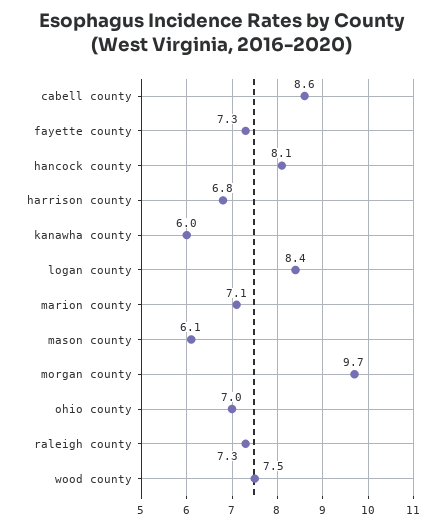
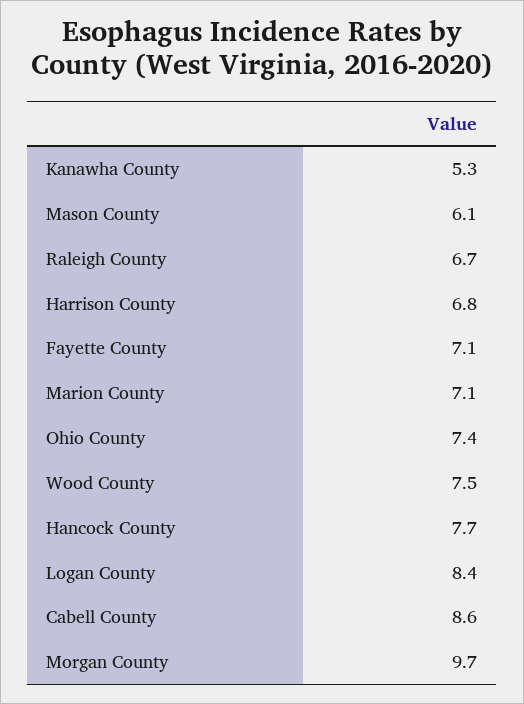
fayette county: 7.3 -> 7.1
hancock county: 8.1 -> 7.7
kanawha county: 6 -> 5.3
ohio county: 7 -> 7.4
raleigh county: 7.3 -> 6.7

